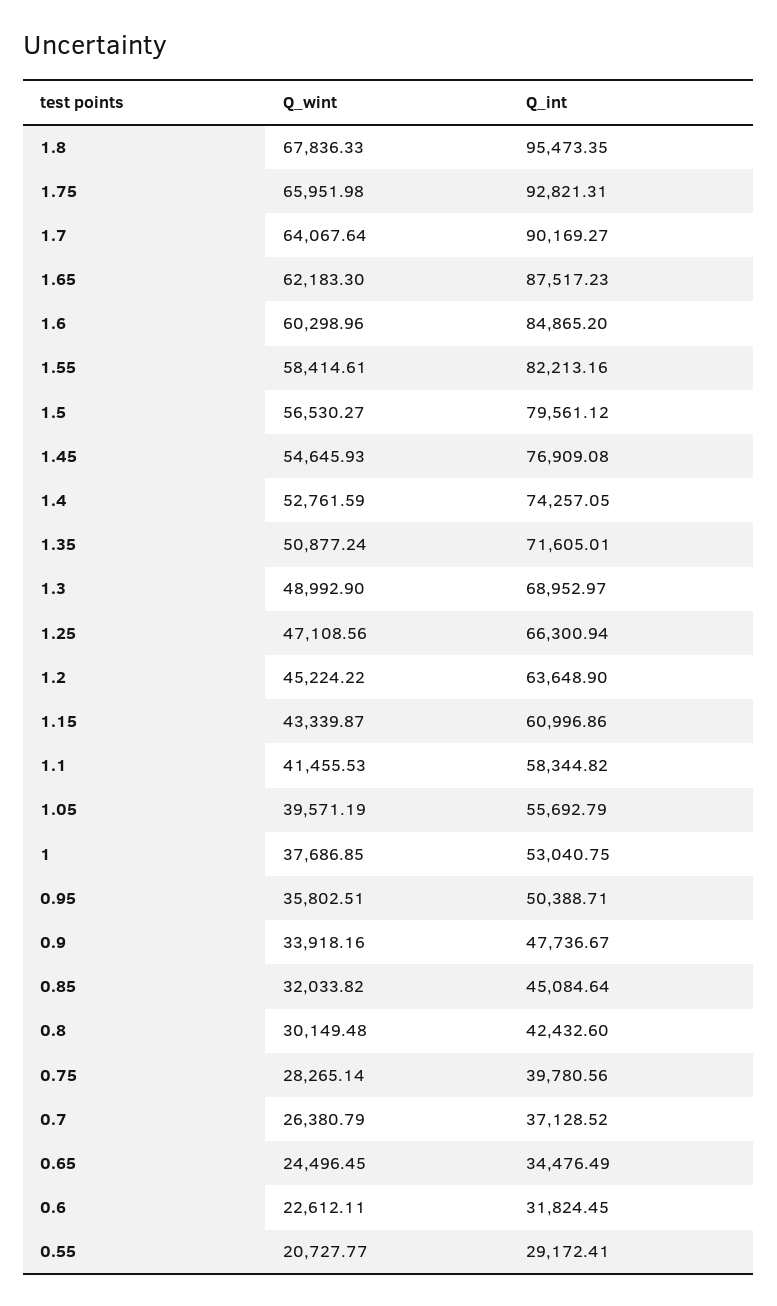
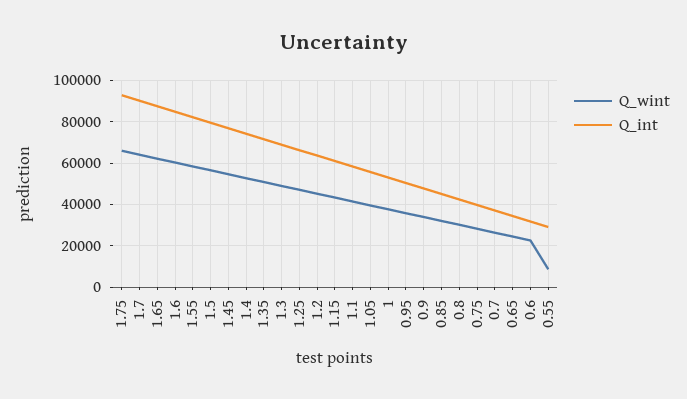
Q_wint, 1.8: 67836.33 -> none
Q_int, 1.8: 95473.35 -> none
Q_wint, 0.55: 20727.77 -> 10000

